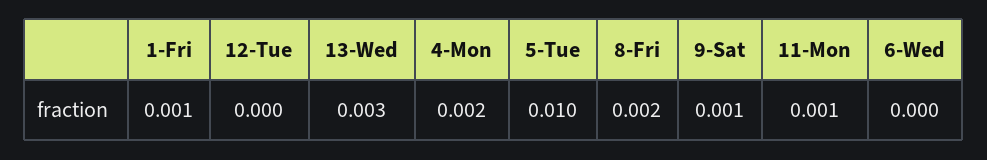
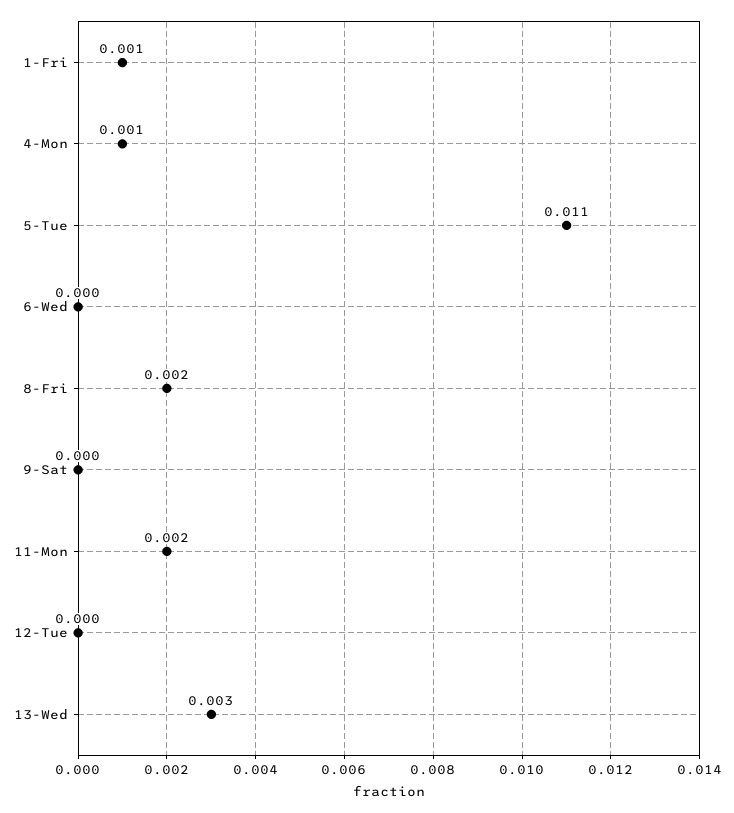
4-Mon: 0.002 -> 0.001
5-Tue: 0.01 -> 0.011
9-Sat: 0.001 -> 0
11-Mon: 0.001 -> 0.002

